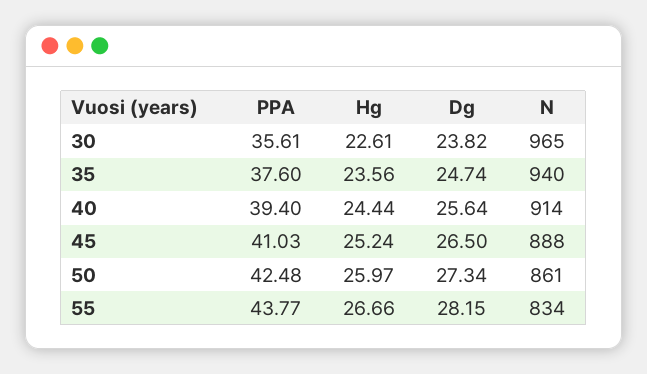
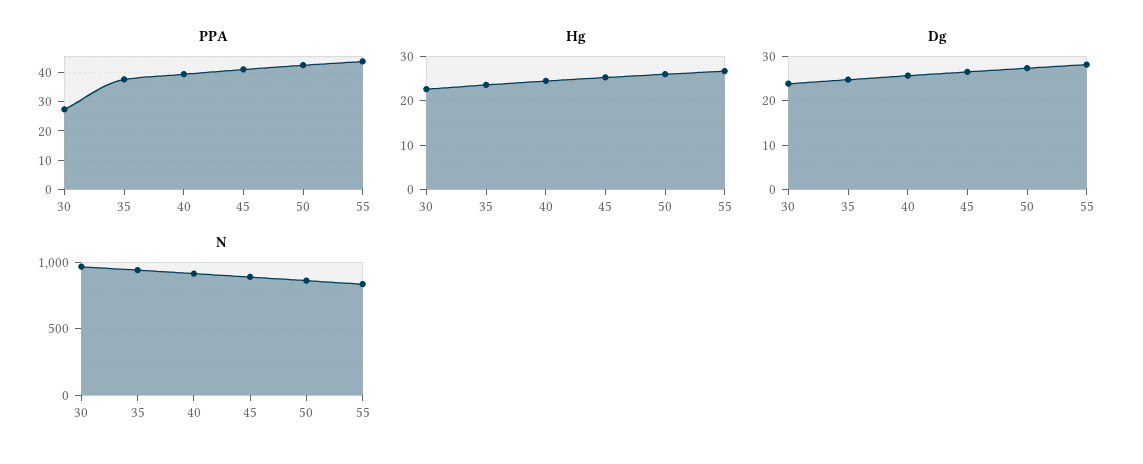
PPA, 30: 35.61 -> 27.5

